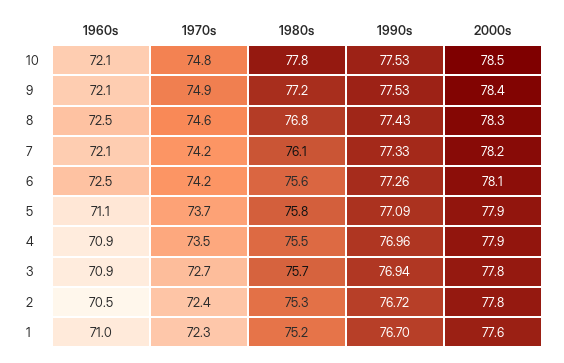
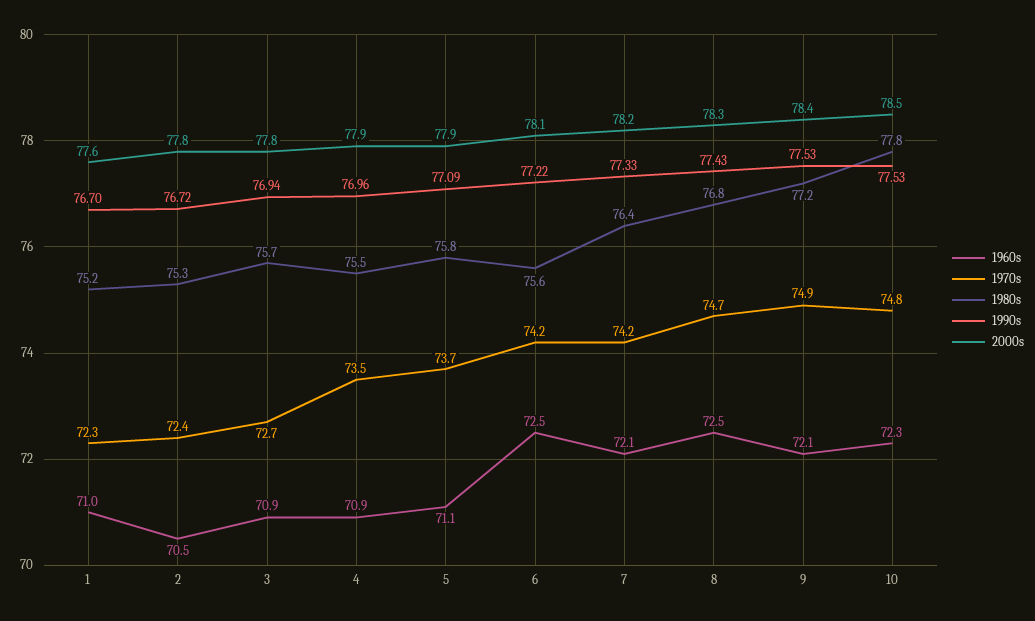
1960s, 10: 72.1 -> 72.3
1970s, 8: 74.6 -> 74.7
1980s, 7: 76.1 -> 76.4
1990s, 6: 77.26 -> 77.22

